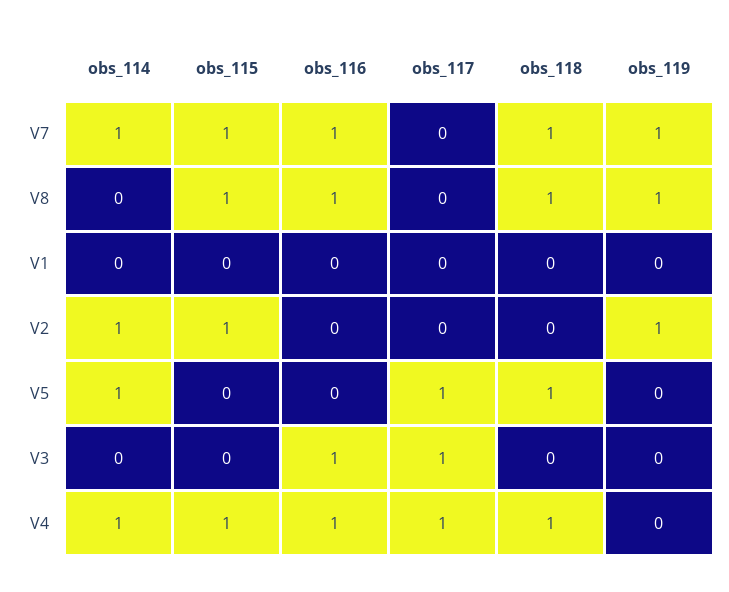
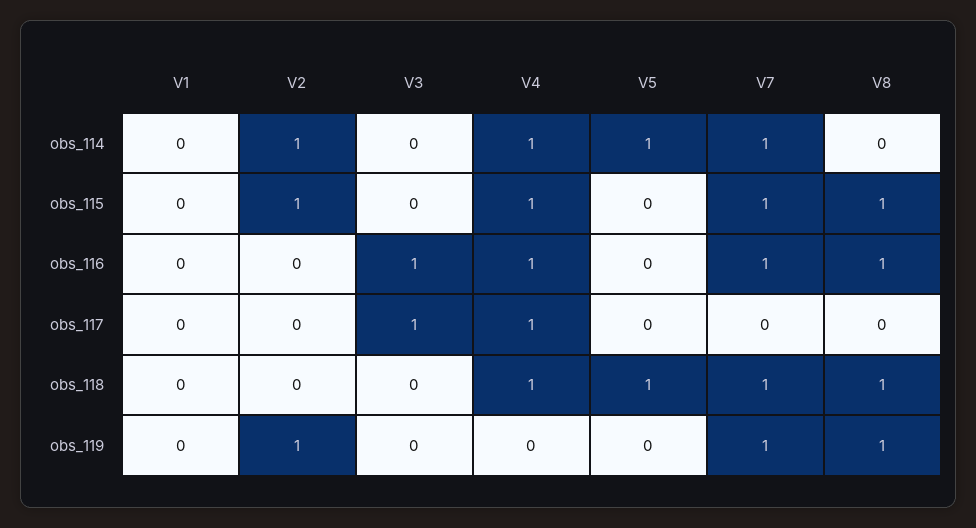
obs_117, V5: 1 -> 0

